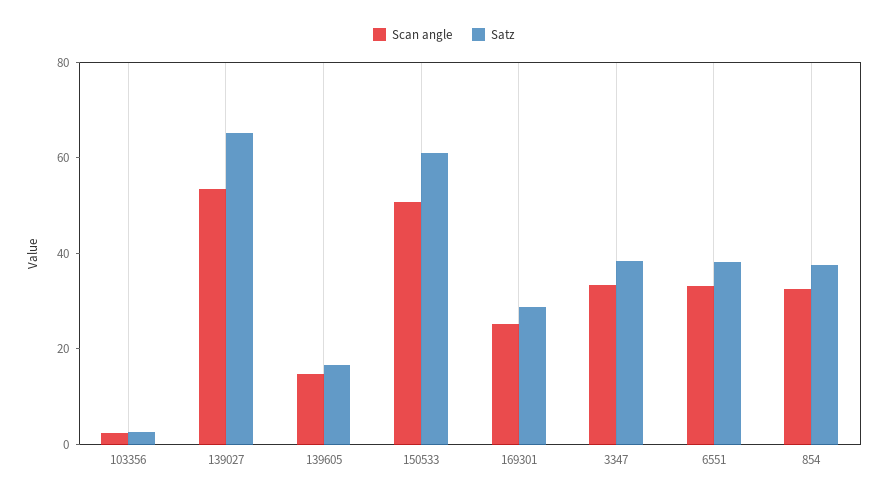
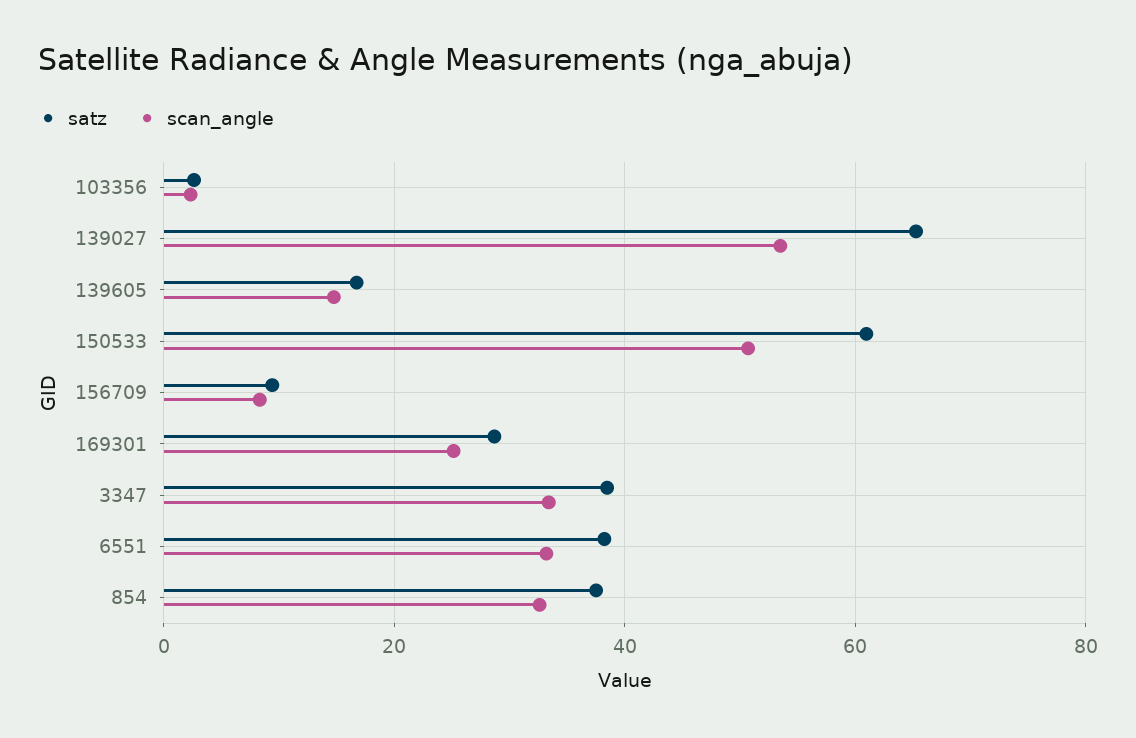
Satz, 156709: none -> 10
Scan angle, 156709: none -> 8

